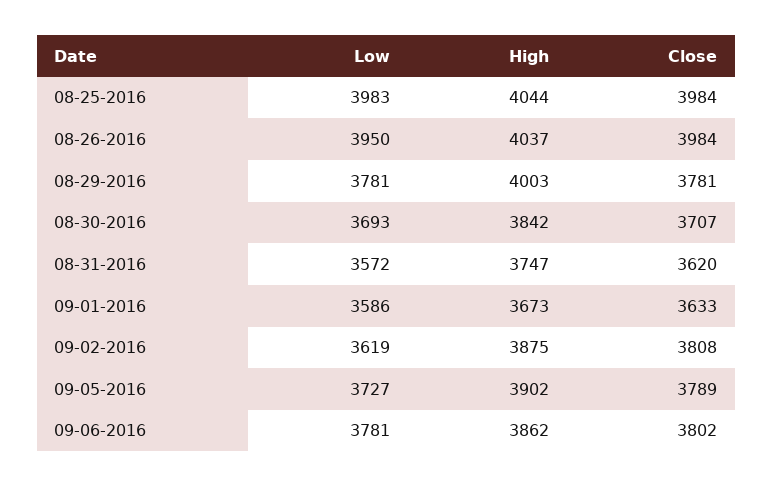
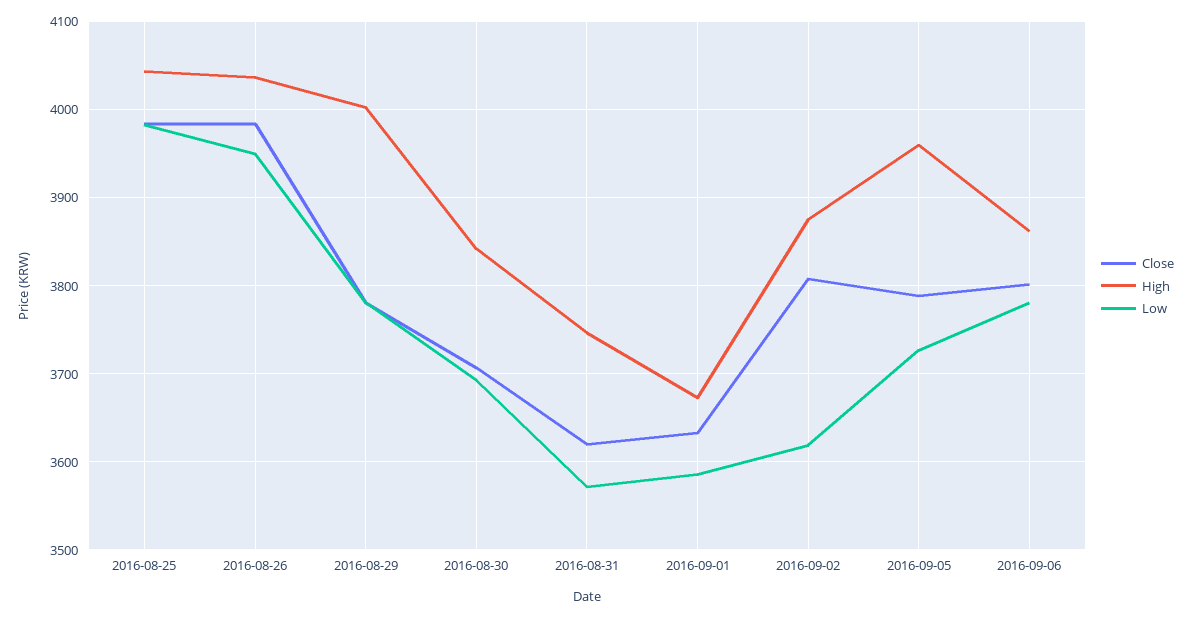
High, 09-05-2016: 3902 -> 3960

